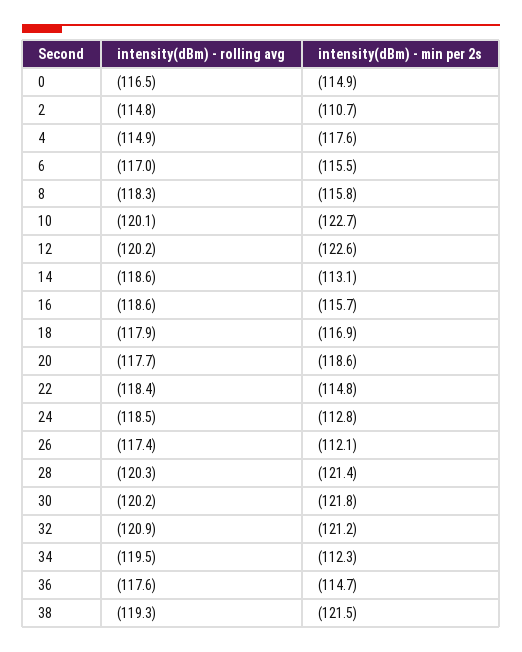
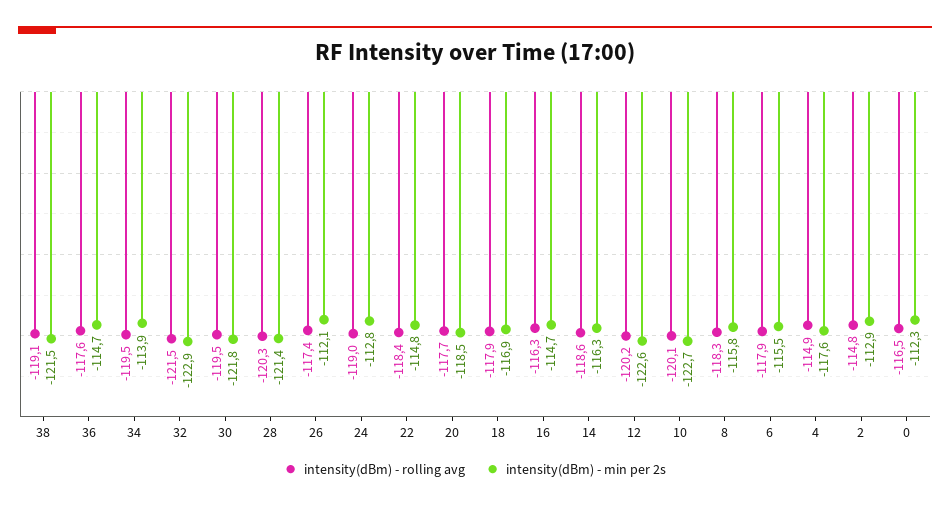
intensity(dBm) - min per 2s, 0: -114.9 -> -112.3
intensity(dBm) - min per 2s, 2: -110.7 -> -112.9
intensity(dBm) - rolling avg, 6: -117 -> -117.9
intensity(dBm) - min per 2s, 14: -113.1 -> -116.3
intensity(dBm) - rolling avg, 16: -118.6 -> -116.3
intensity(dBm) - min per 2s, 16: -115.7 -> -114.7
intensity(dBm) - min per 2s, 20: -118.6 -> -118.5
intensity(dBm) - rolling avg, 24: -118.5 -> -119
intensity(dBm) - rolling avg, 30: -120.2 -> -119.5
intensity(dBm) - rolling avg, 32: -120.9 -> -121.5
intensity(dBm) - min per 2s, 32: -121.2 -> -122.9
intensity(dBm) - min per 2s, 34: -112.3 -> -113.9
intensity(dBm) - rolling avg, 38: -119.3 -> -119.1

